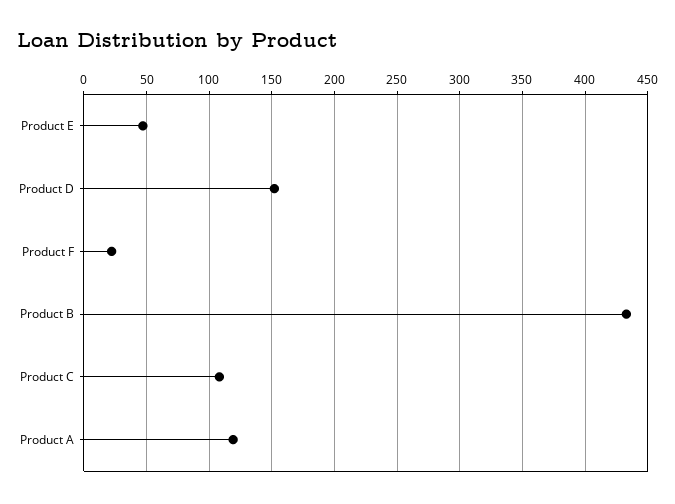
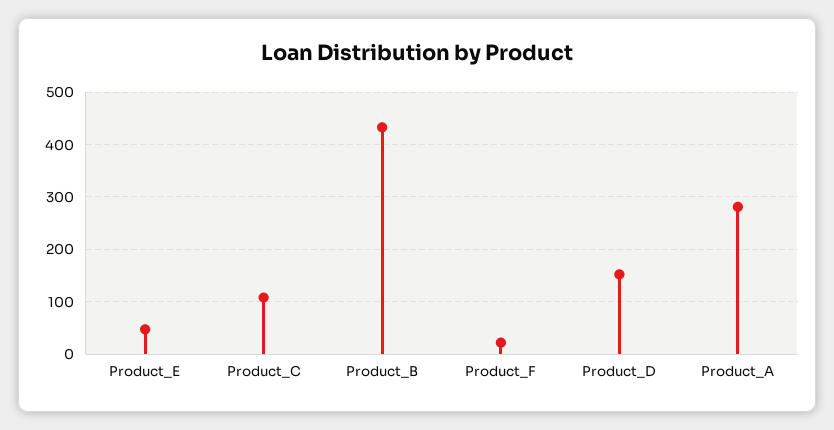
Product A: 120 -> 280

